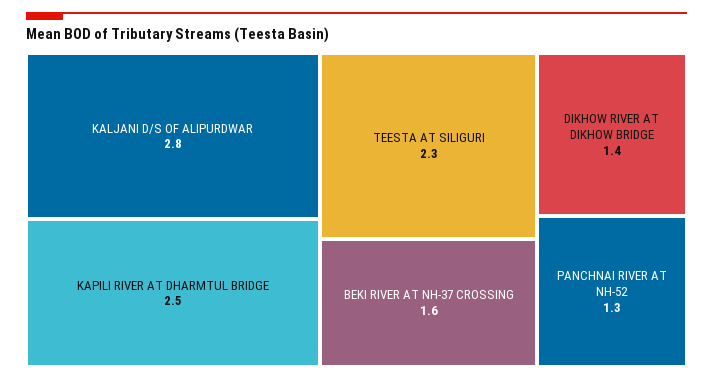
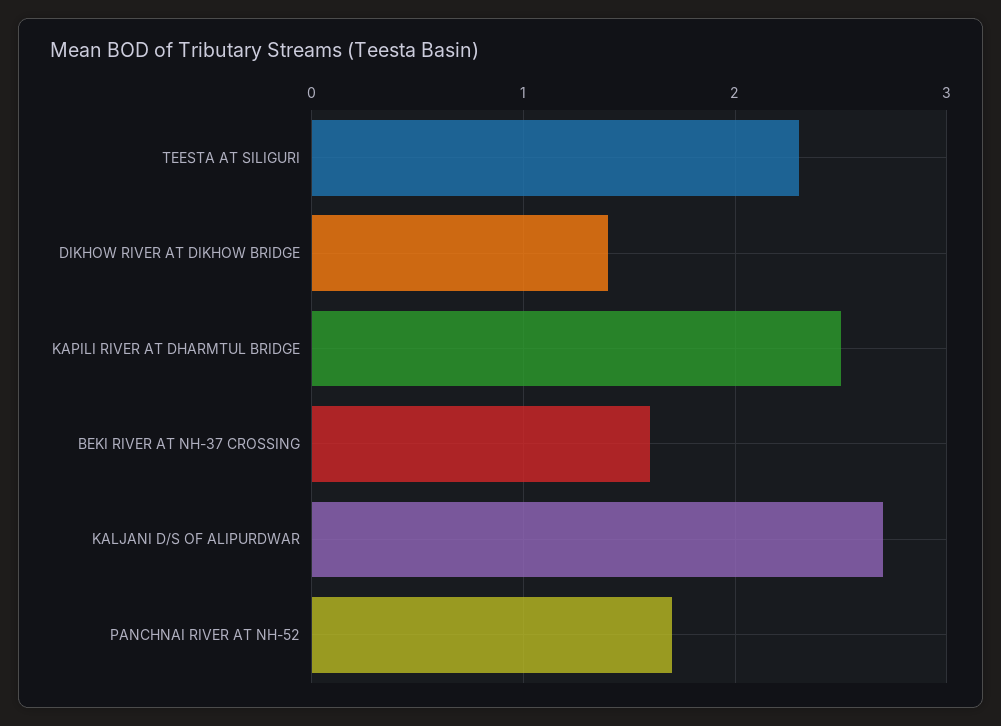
KALJANI D/S OF ALIPURDWAR: 2.8 -> 2.7
PANCHNAI RIVER AT NH-52: 1.3 -> 1.7

